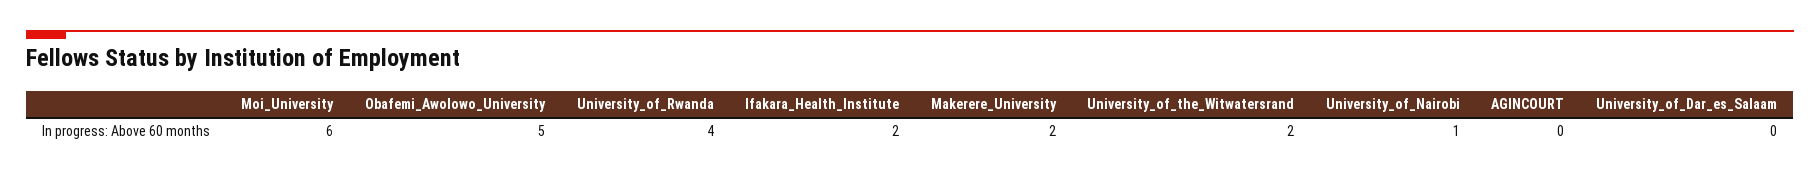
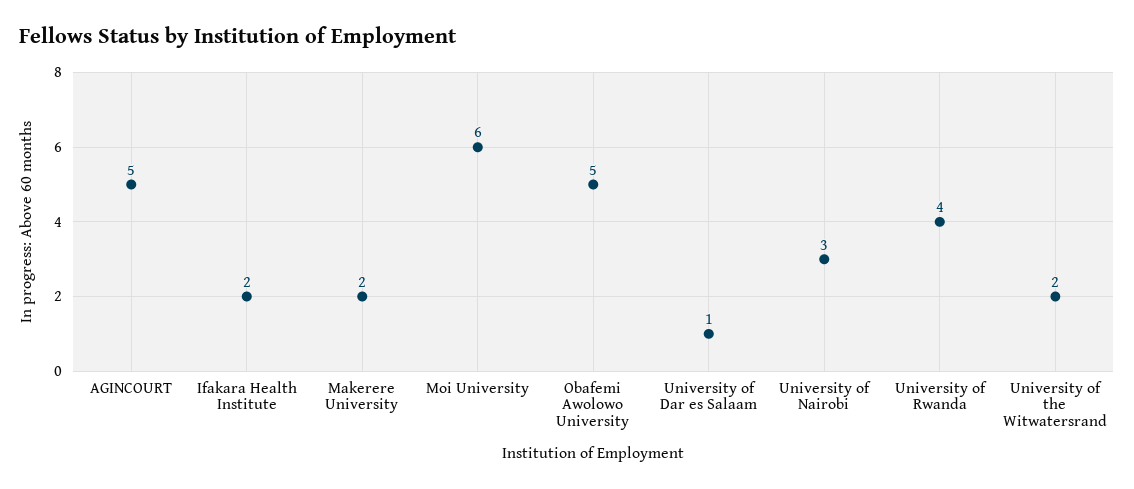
University_of_Nairobi: 1 -> 3
AGINCOURT: 0 -> 5
University_of_Dar_es_Salaam: 0 -> 1

